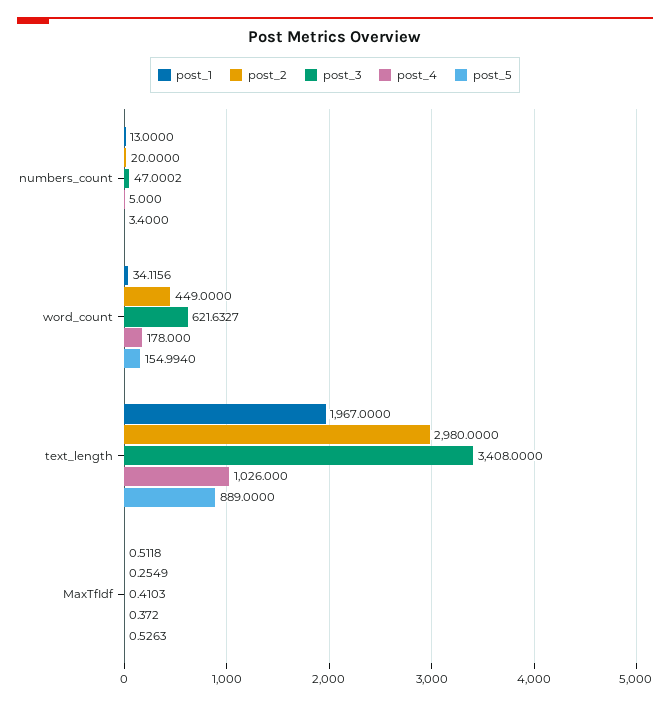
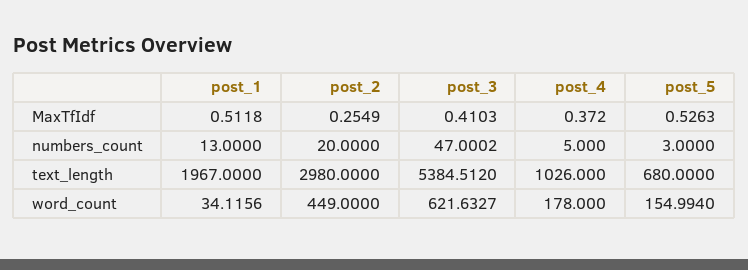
post_5, numbers_count: 3.4 -> 3
post_3, text_length: 3408 -> 5384.512
post_5, text_length: 889 -> 680

